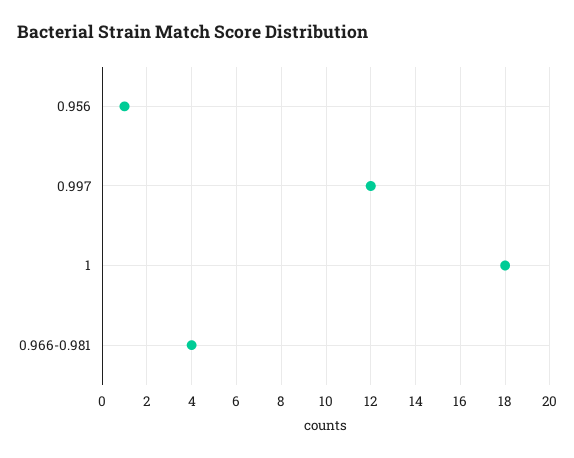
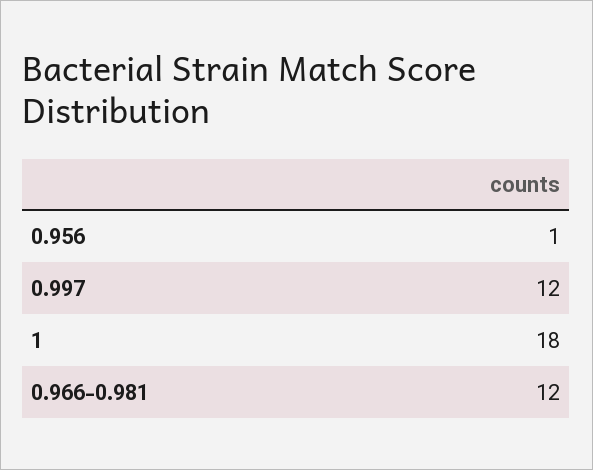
0.966-0.981: 4 -> 12

